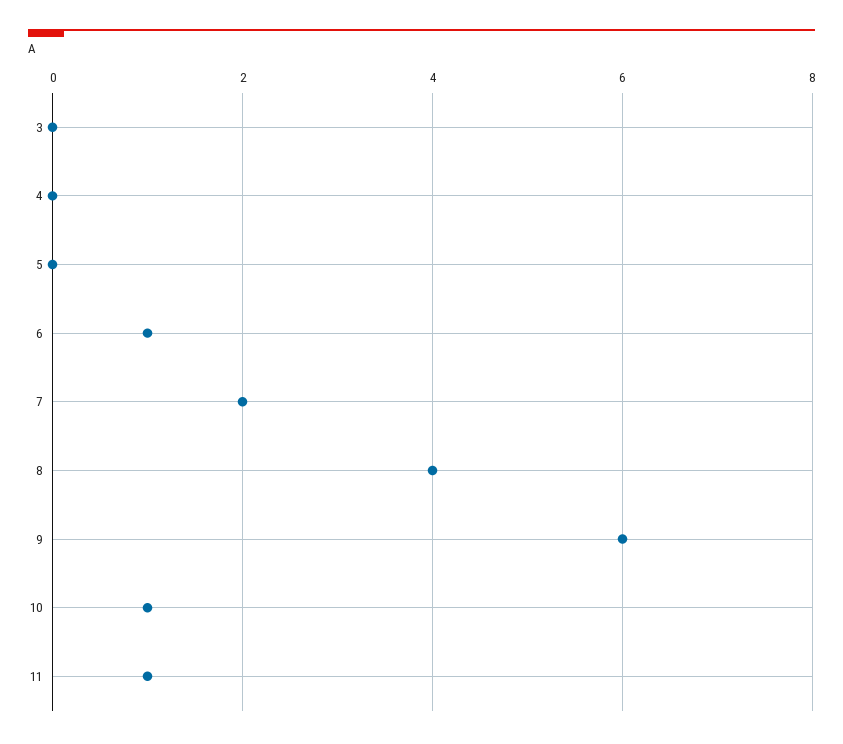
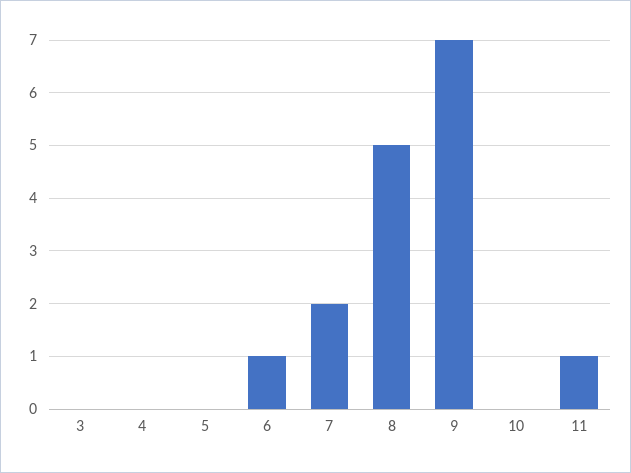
8: 4 -> 5
9: 6 -> 7
10: 1 -> 0

